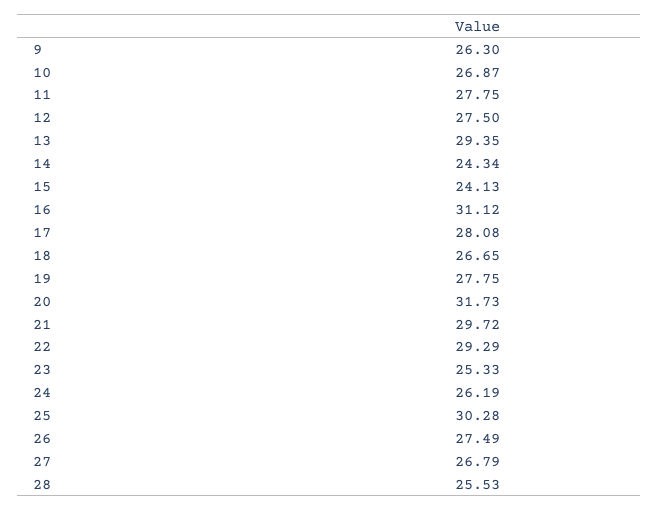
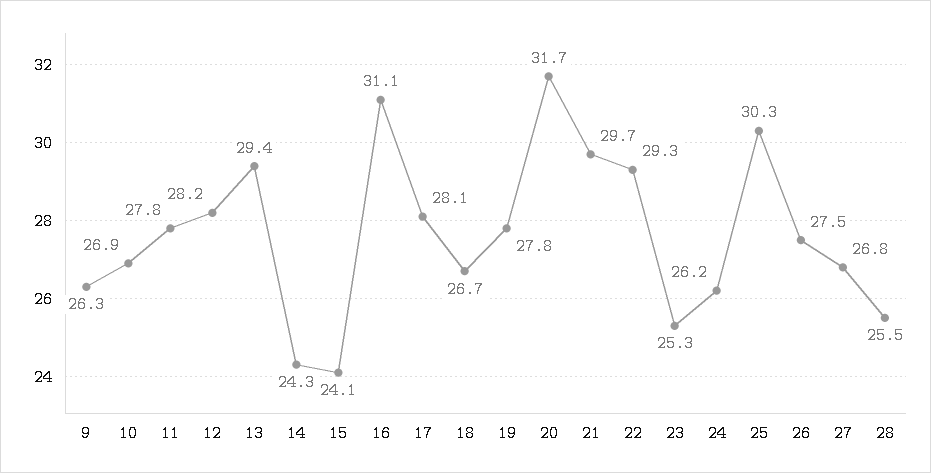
12: 27.5 -> 28.2

